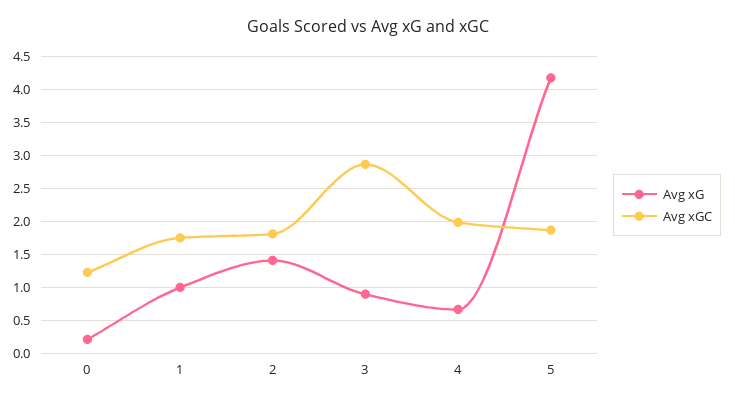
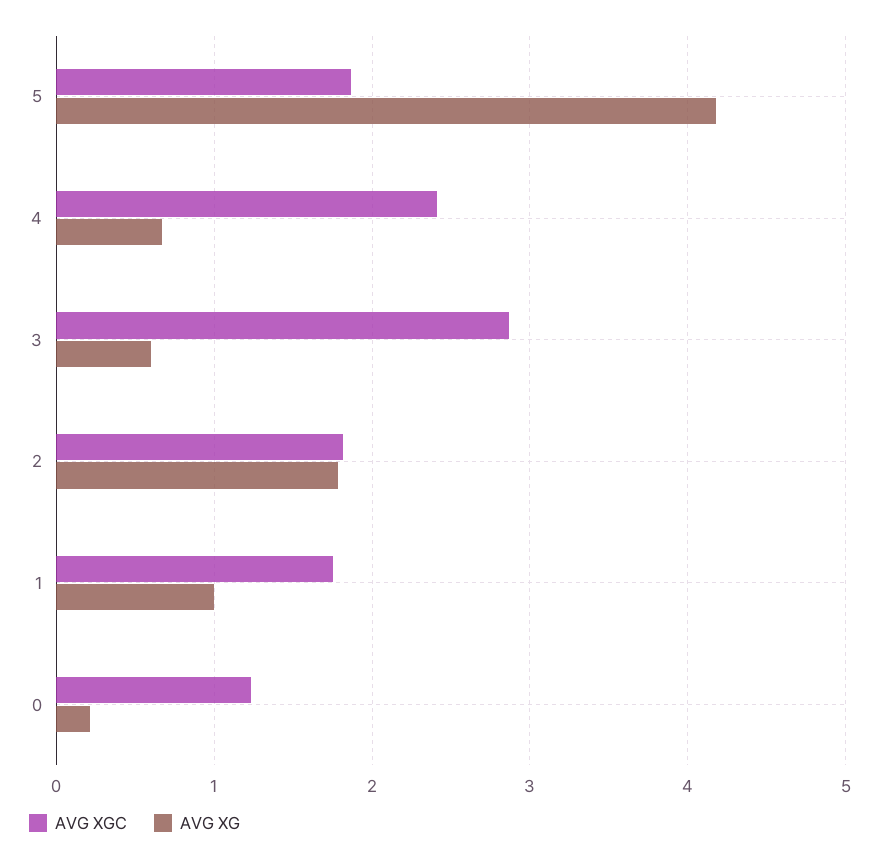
Avg xG, 2: 1.4 -> 1.8
Avg xG, 3: 0.9 -> 0.6
Avg xGC, 4: 2 -> 2.4

